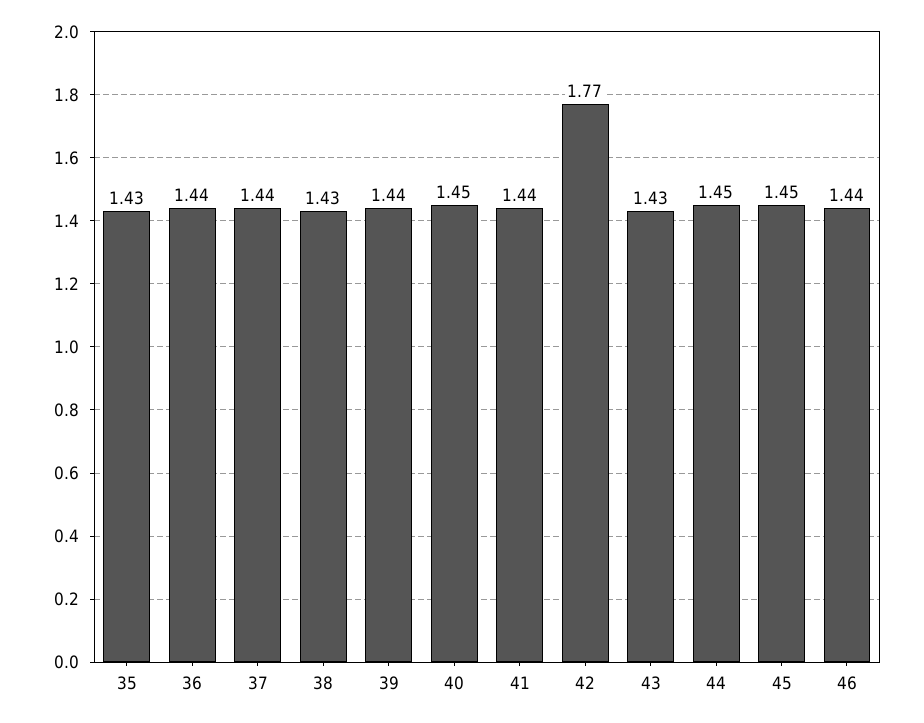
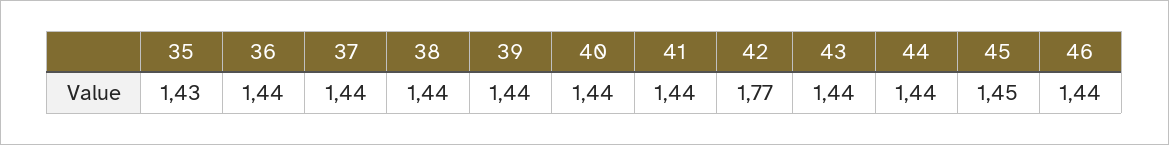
38: 1.43 -> 1.44
40: 1.45 -> 1.44
43: 1.43 -> 1.44
44: 1.45 -> 1.44

